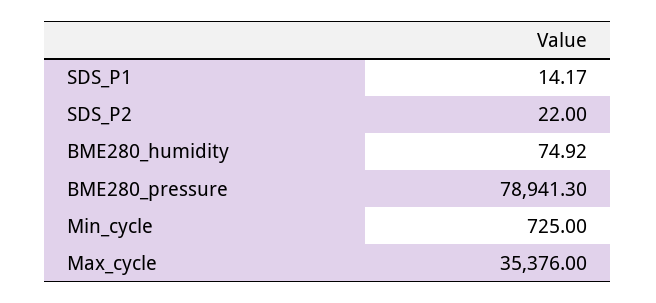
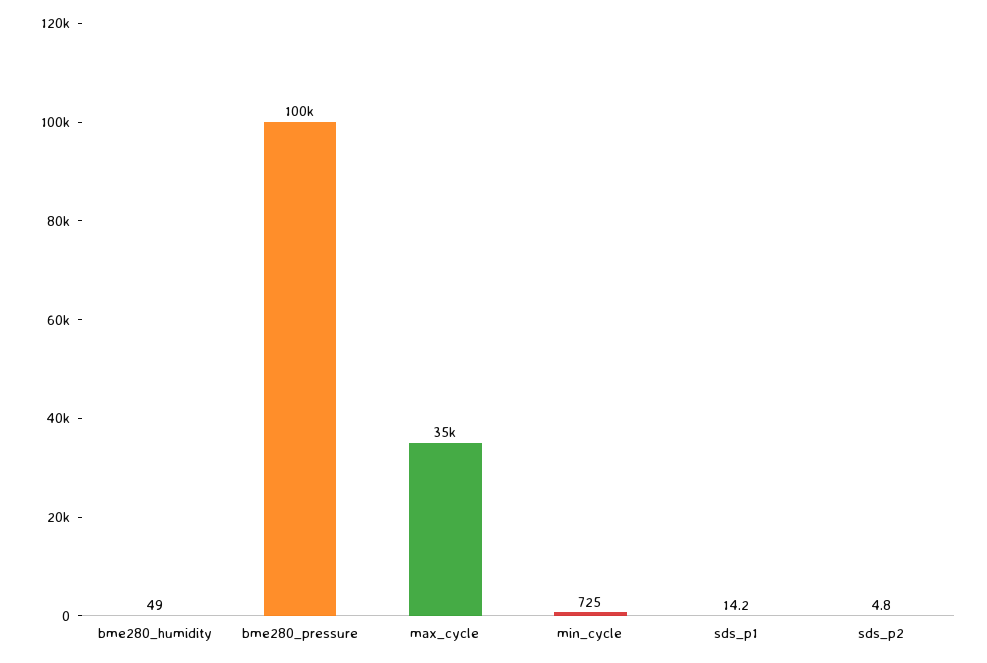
SDS_P2: 22 -> 4.8
BME280_humidity: 74.92 -> 49
BME280_pressure: 78941.3 -> 100000

